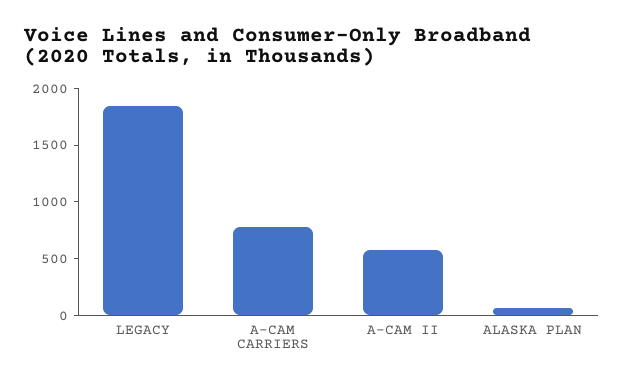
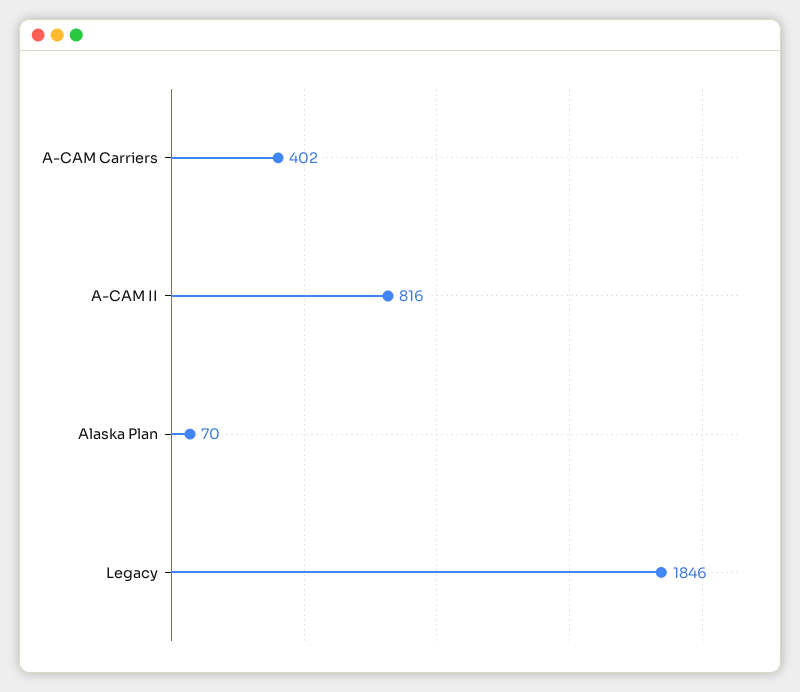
A-CAM CARRIERS: 800 -> 402
A-CAM II: 600 -> 816

